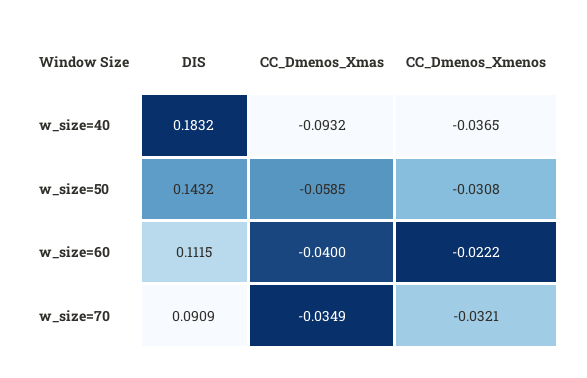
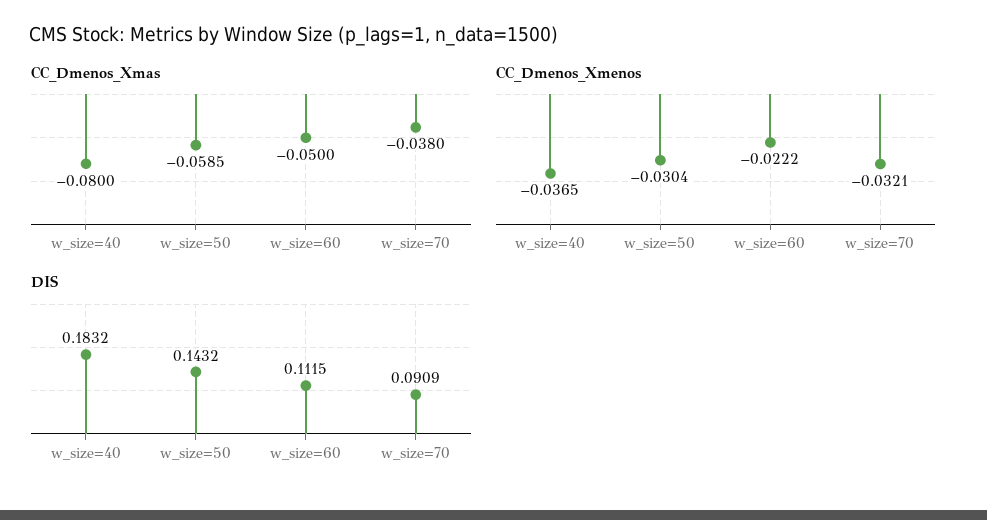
CC_Dmenos_Xmas, w_size=40: -0.0932 -> -0.08
CC_Dmenos_Xmenos, w_size=50: -0.0308 -> -0.0304
CC_Dmenos_Xmas, w_size=60: -0.04 -> -0.05
CC_Dmenos_Xmas, w_size=70: -0.0349 -> -0.038

